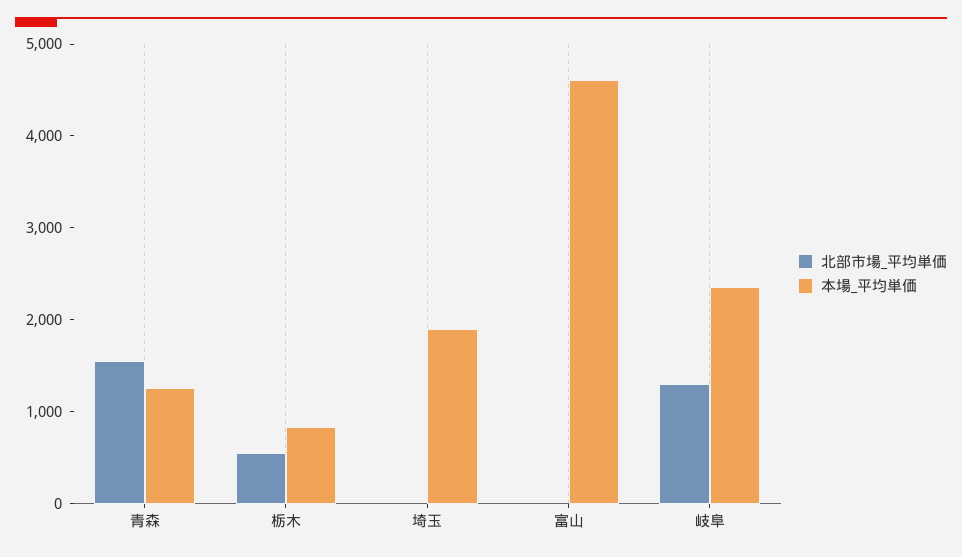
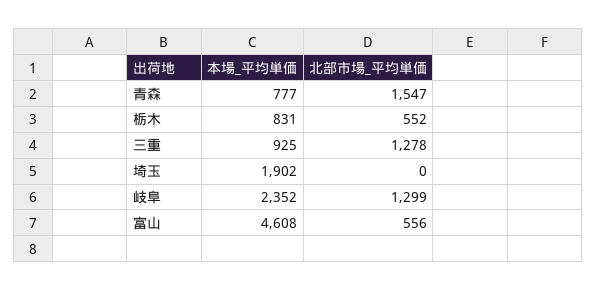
本場_平均単価, 青森: 1200 -> 777
北部市場_平均単価, 富山: 0 -> 556
本場_平均単価, 三重: none -> 925
北部市場_平均単価, 三重: none -> 1278

